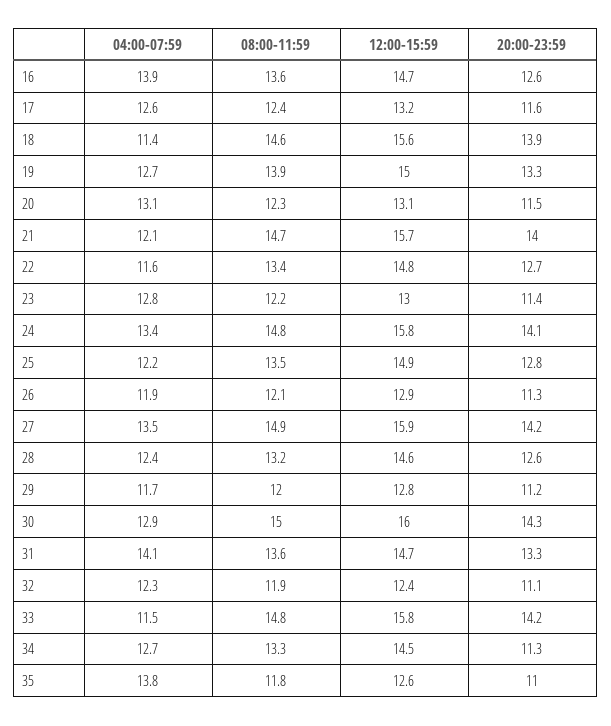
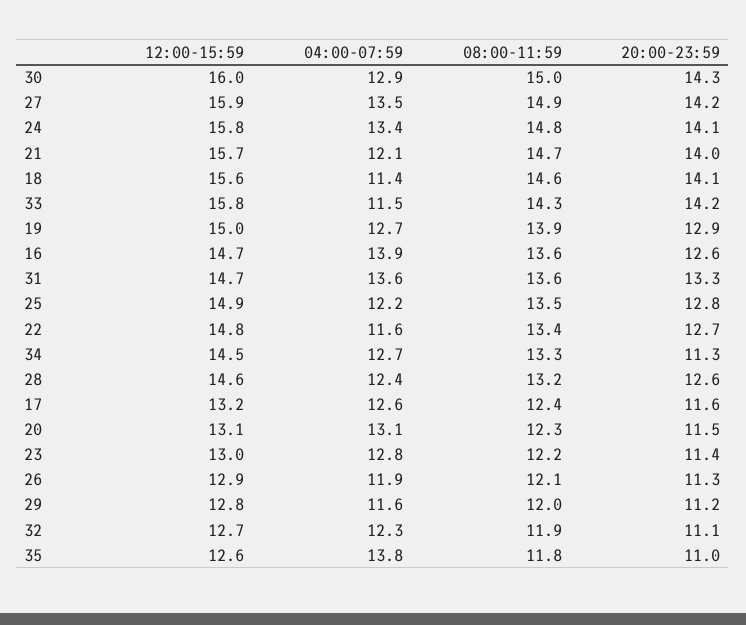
20:00-23:59, 18: 13.9 -> 14.1
20:00-23:59, 19: 13.3 -> 12.9
04:00-07:59, 29: 11.7 -> 11.6
04:00-07:59, 31: 14.1 -> 13.6
12:00-15:59, 32: 12.4 -> 12.7
08:00-11:59, 33: 14.8 -> 14.3

